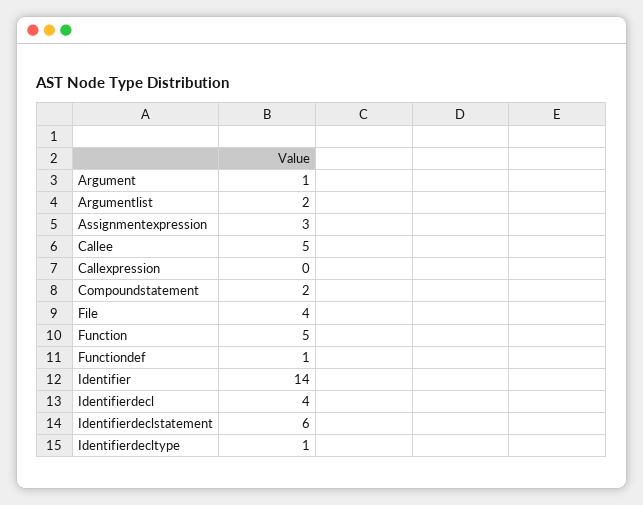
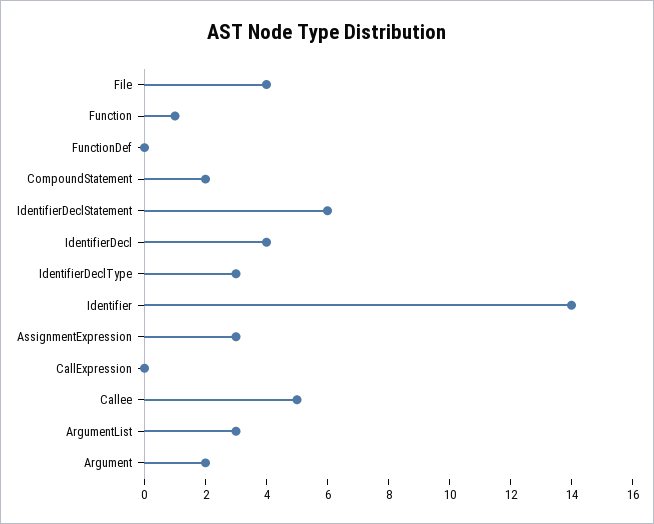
Argument: 1 -> 2
Argumentlist: 2 -> 3
Function: 5 -> 1
Functiondef: 1 -> 0
Identifierdecltype: 1 -> 3

